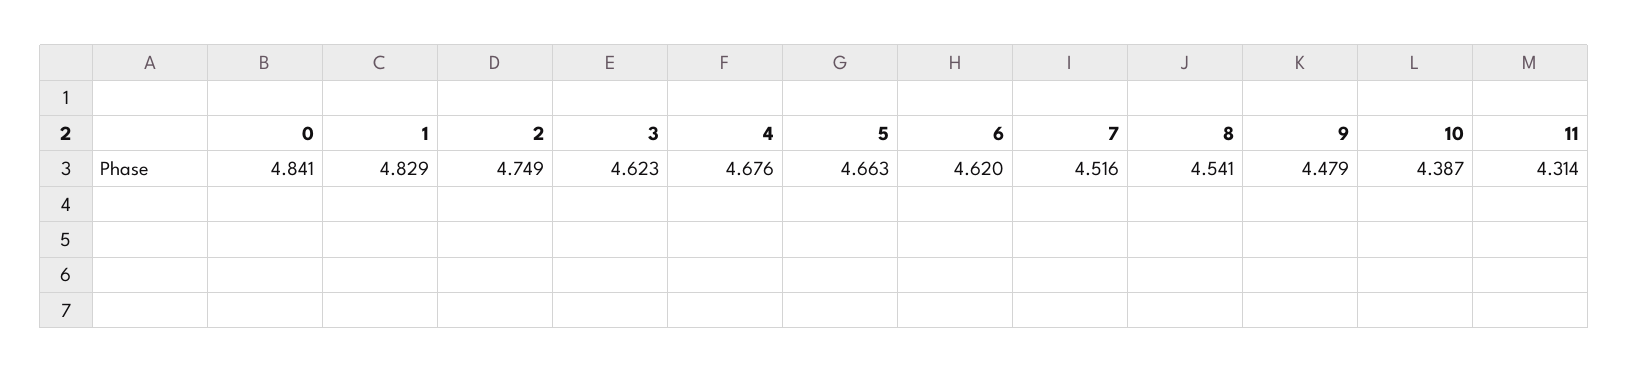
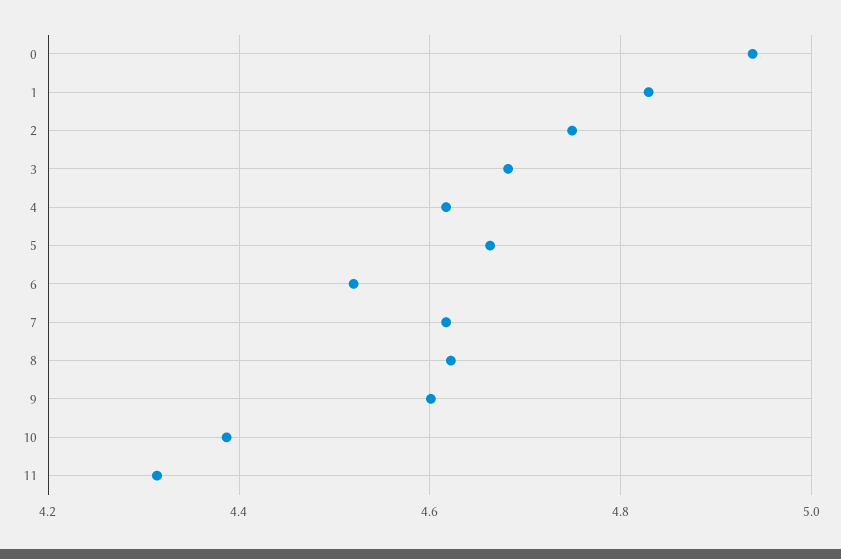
0: 4.841 -> 4.94
3: 4.623 -> 4.68
4: 4.676 -> 4.62
6: 4.62 -> 4.52
7: 4.516 -> 4.62
8: 4.541 -> 4.62
9: 4.479 -> 4.6

